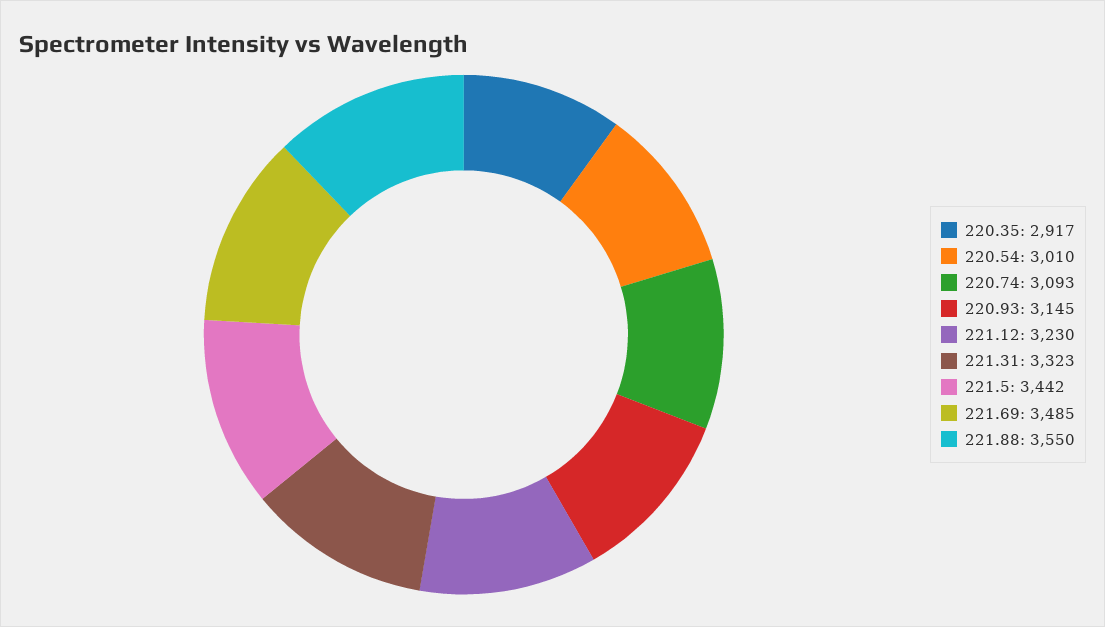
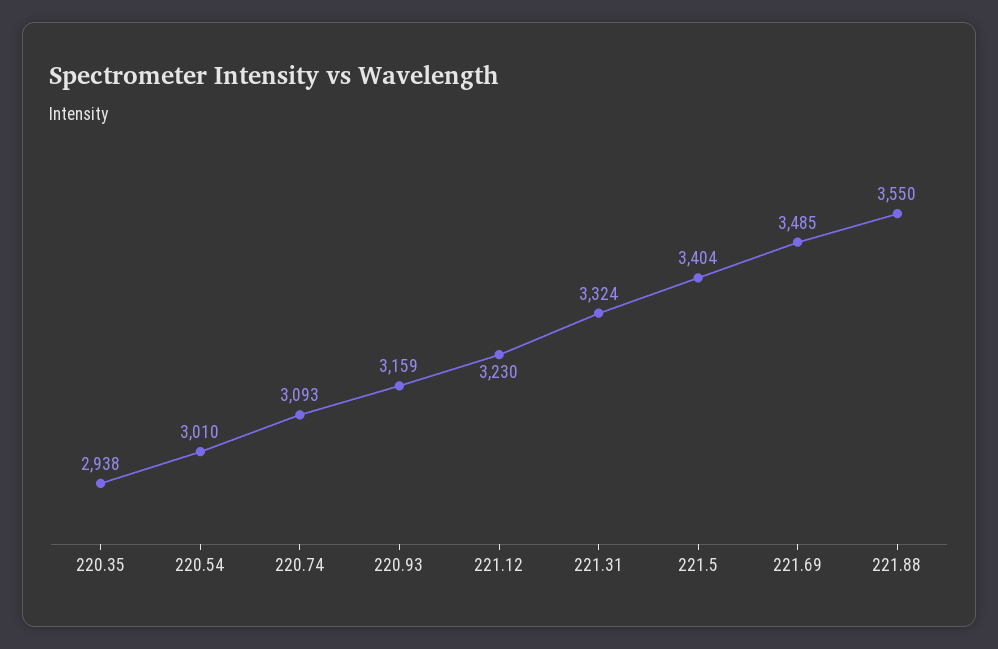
220.35: 2917 -> 2938
220.93: 3145 -> 3159
221.31: 3323 -> 3324
221.5: 3442 -> 3404

